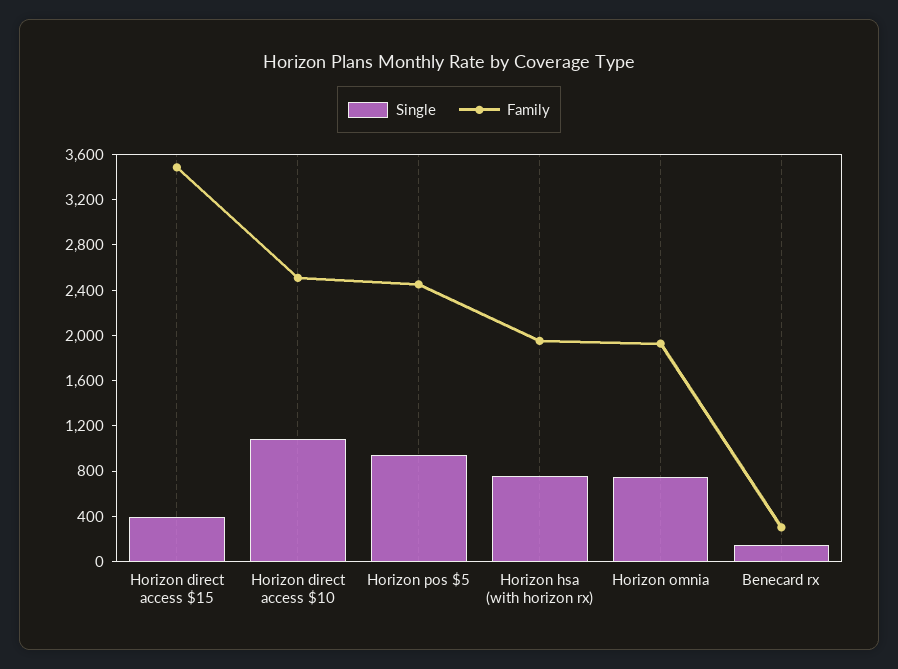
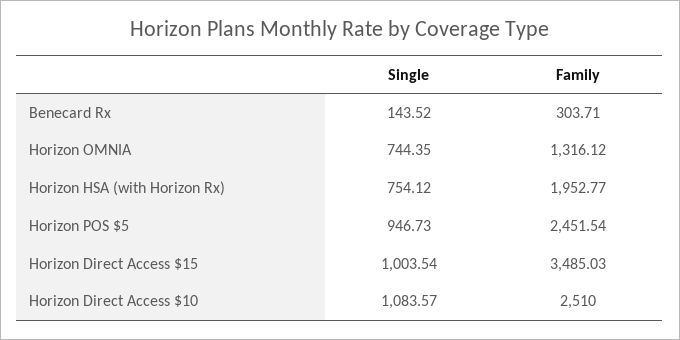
Single, Horizon direct access $15: 400 -> 1003.54
Family, Horizon omnia: 1900 -> 1316.12

